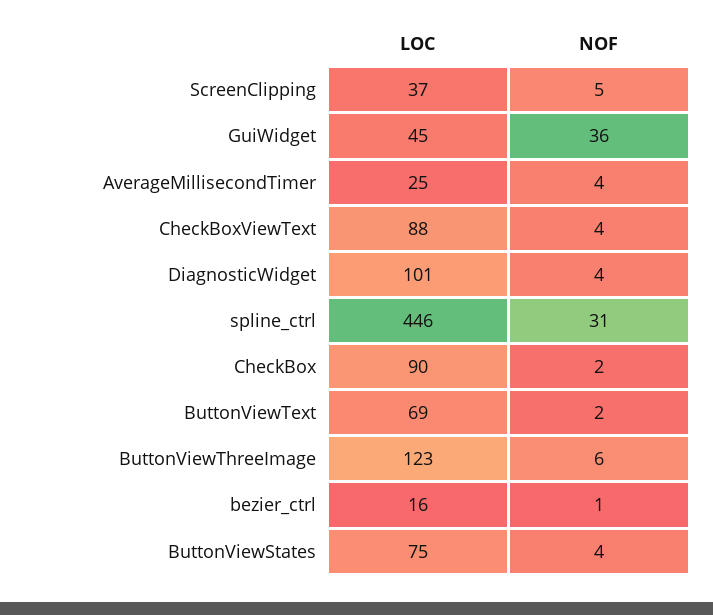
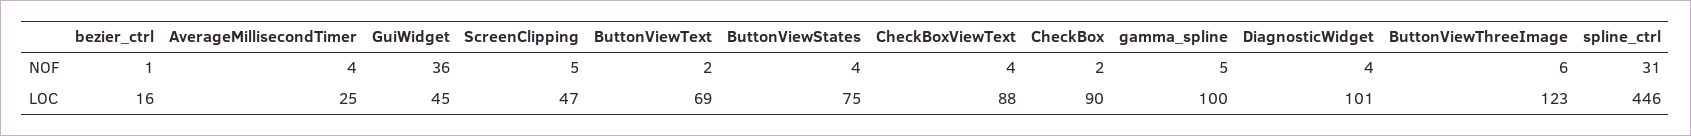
LOC, ScreenClipping: 37 -> 47
NOF, gamma_spline: none -> 5
LOC, gamma_spline: none -> 100

